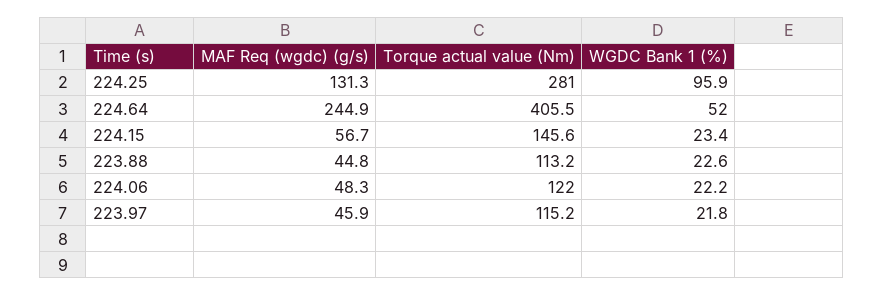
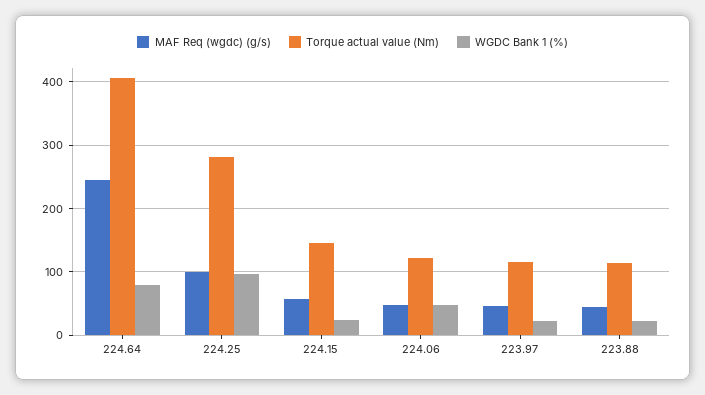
MAF Req (wgdc) (g/s), 224.25: 131.3 -> 100
WGDC Bank 1 (%), 224.64: 52 -> 80
WGDC Bank 1 (%), 224.06: 22.2 -> 50

